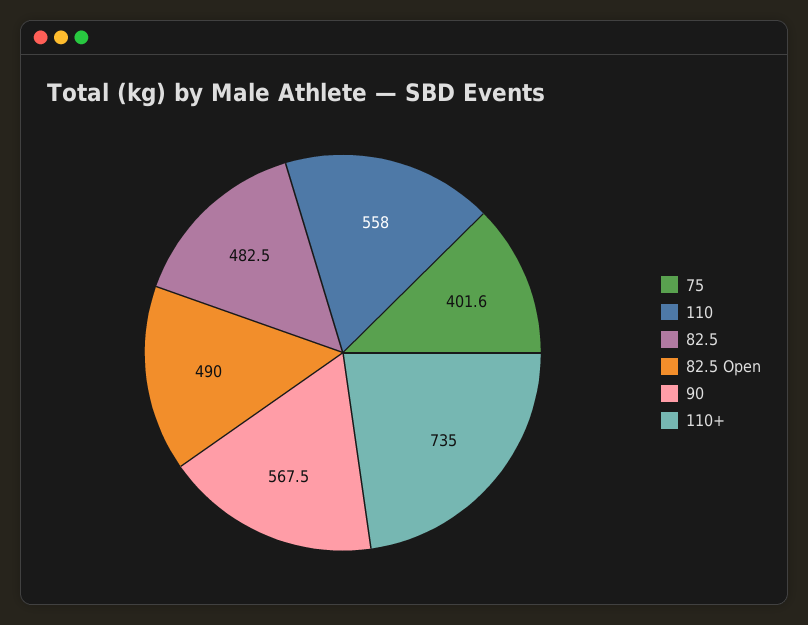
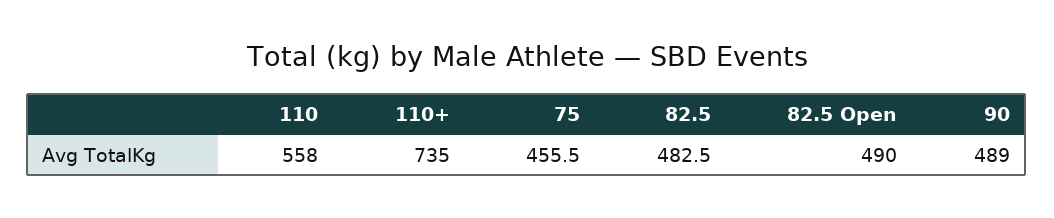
75: 401.6 -> 455.5
90: 567.5 -> 489

